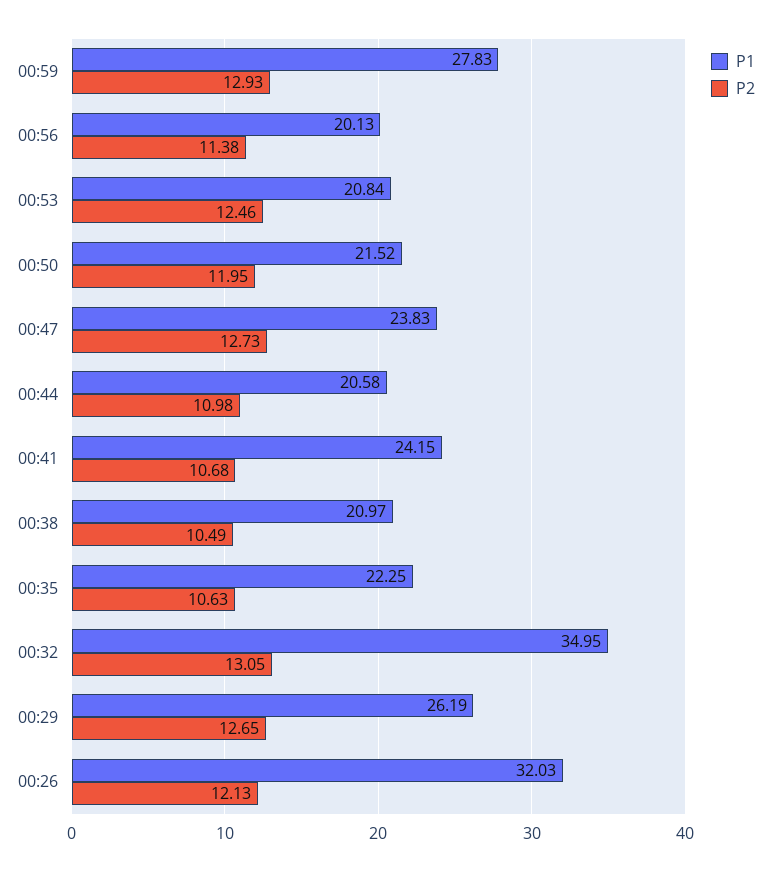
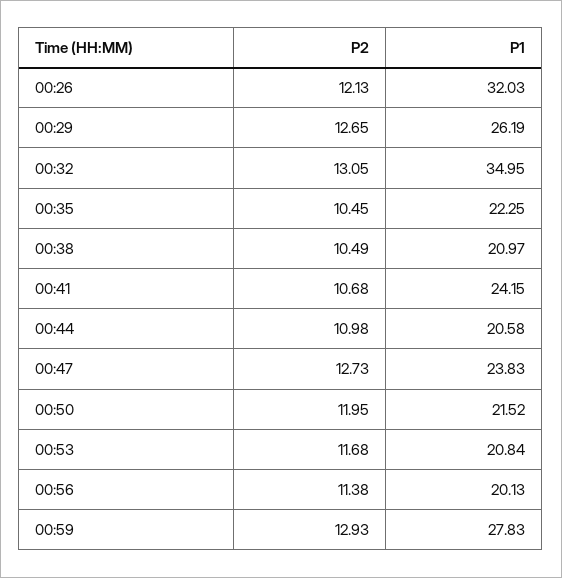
P2, 00:53: 12.46 -> 11.68
P2, 00:35: 10.63 -> 10.45

